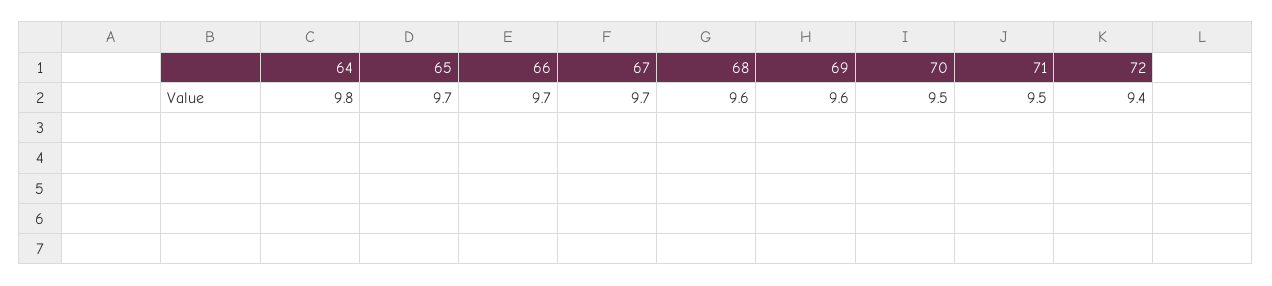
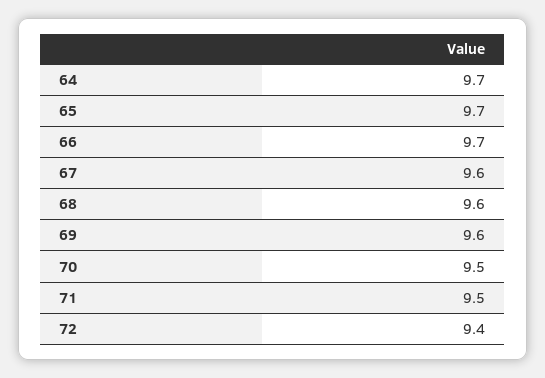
64: 9.8 -> 9.7
67: 9.7 -> 9.6

